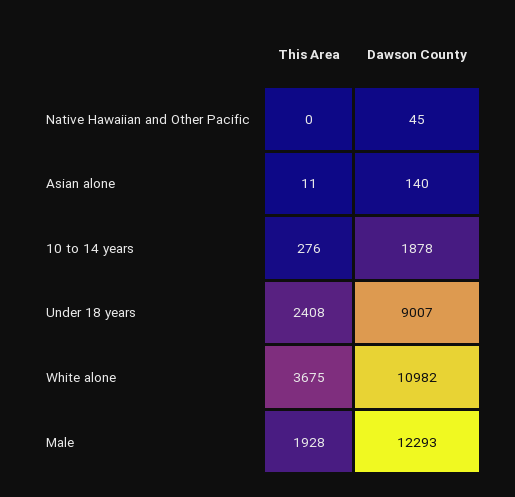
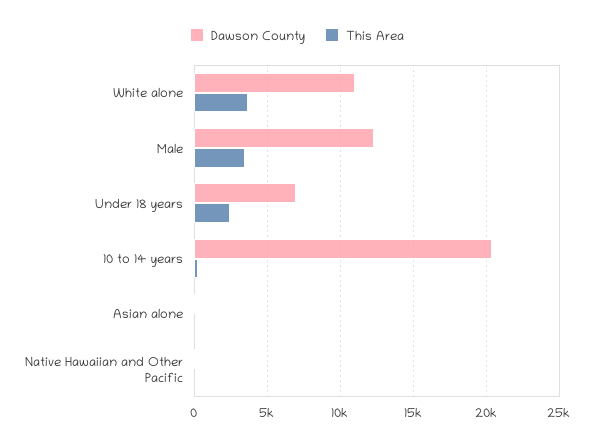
Dawson County, 10 to 14 years: 1878 -> 20500
Dawson County, Under 18 years: 9007 -> 7000
This Area, Male: 1928 -> 3500

